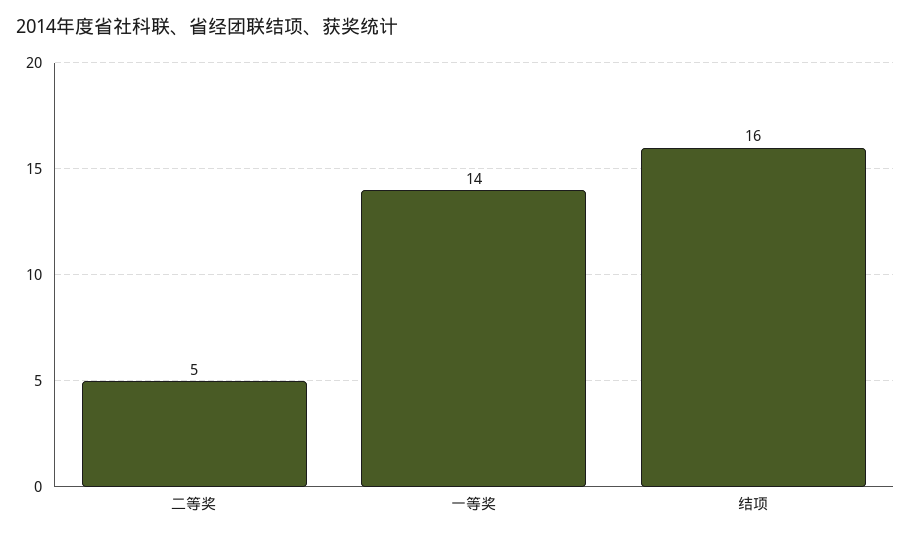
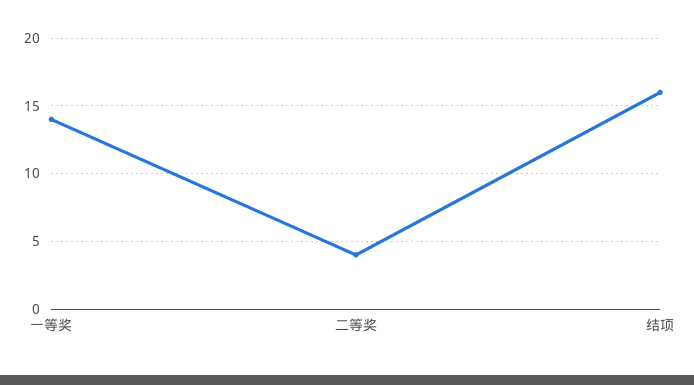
二等奖: 5 -> 4

